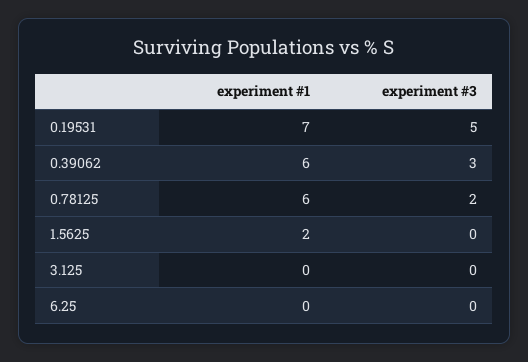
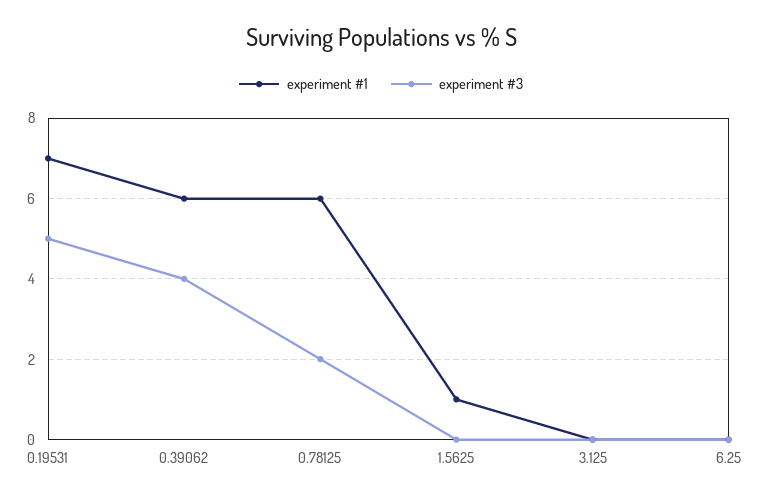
experiment #3, 0.39062: 3 -> 4
experiment #1, 1.5625: 2 -> 1

